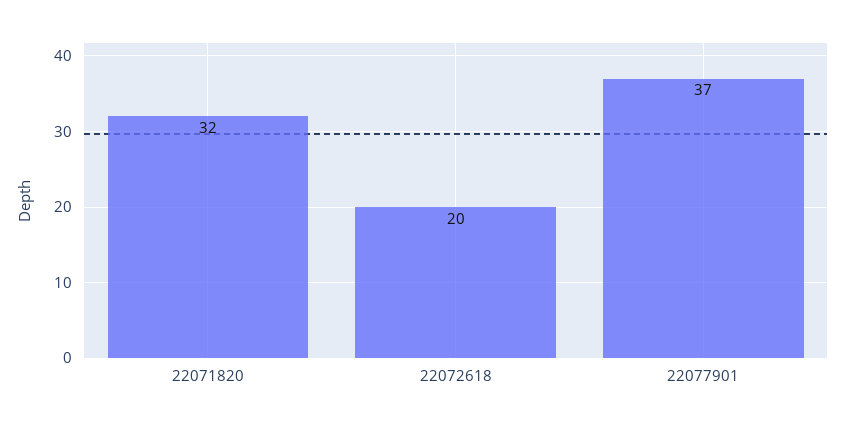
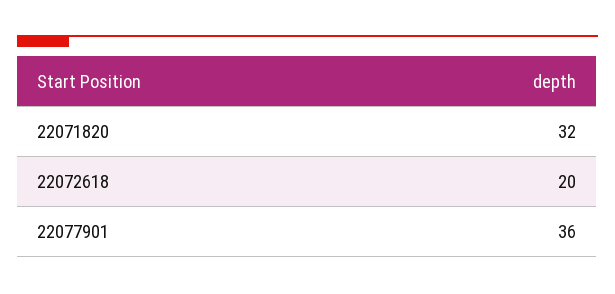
22077901: 37 -> 36

